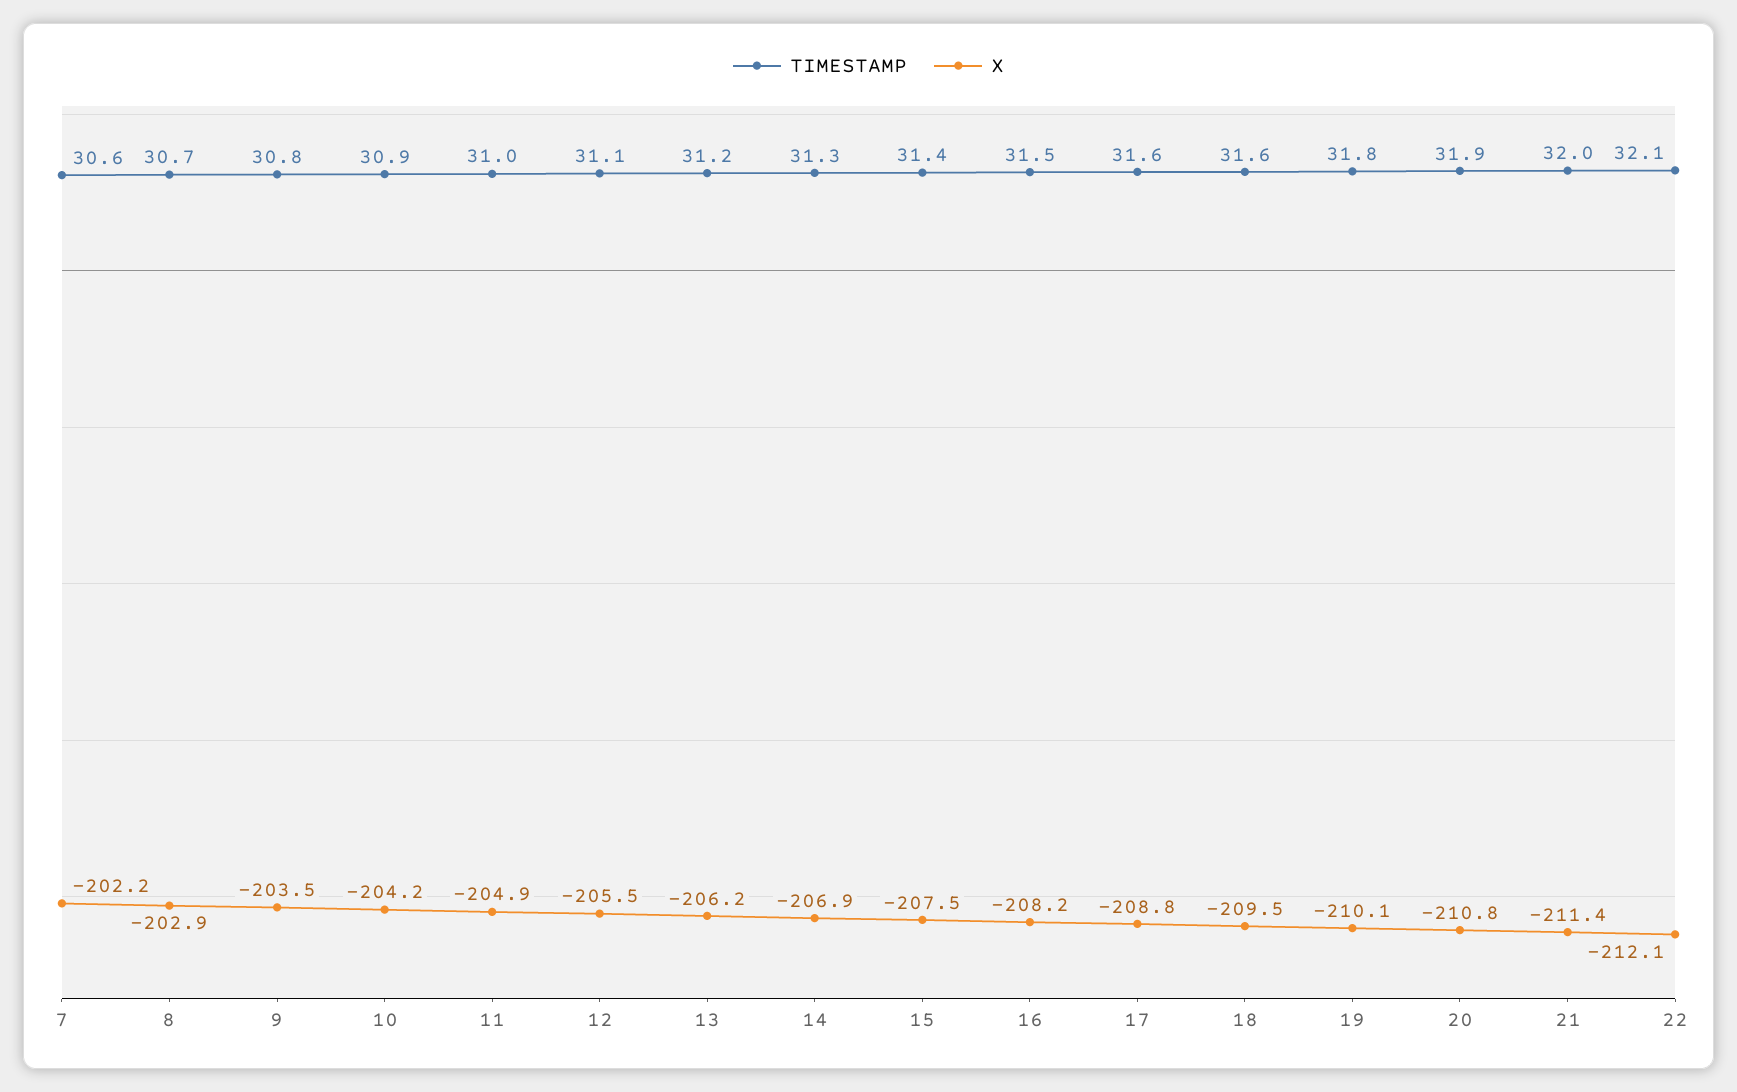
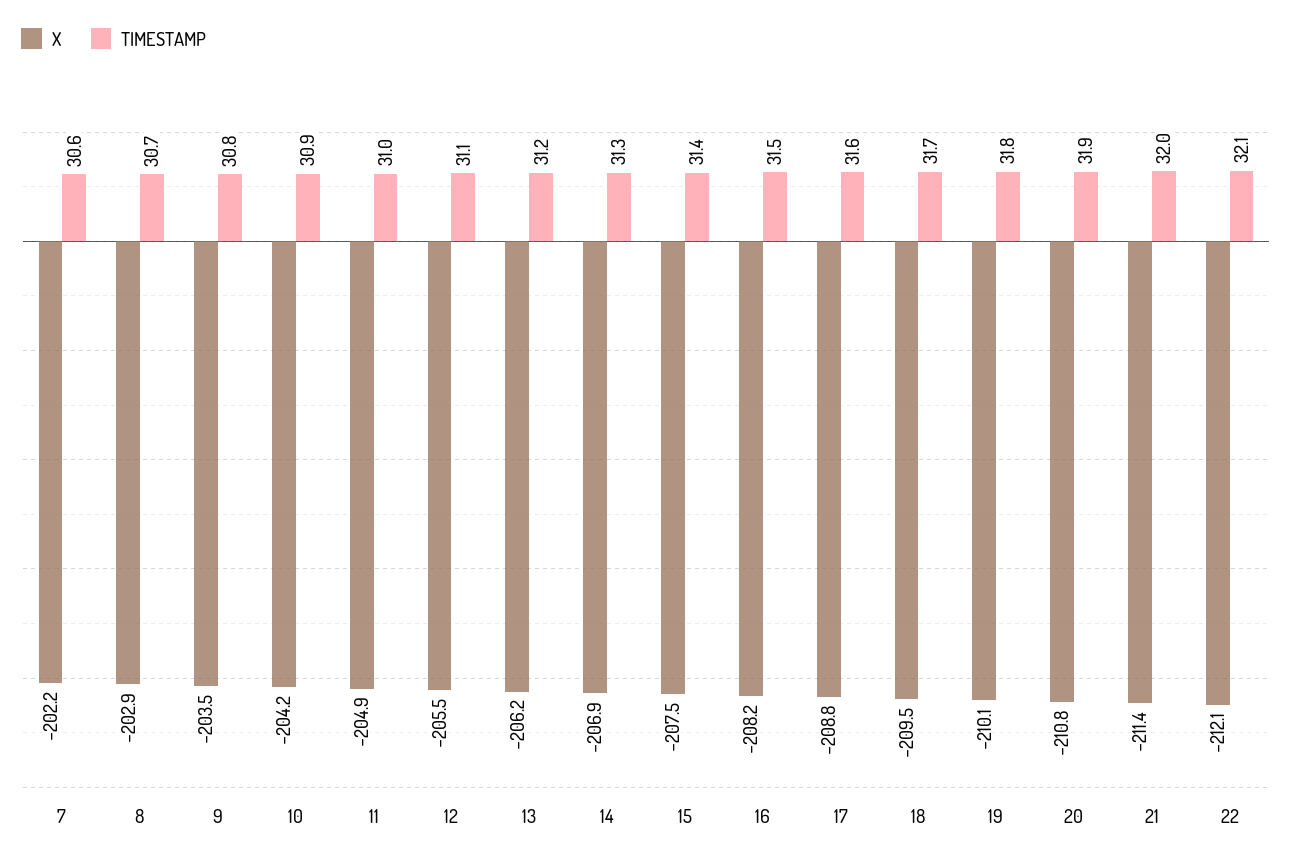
TIMESTAMP, 18: 31.6 -> 31.7

